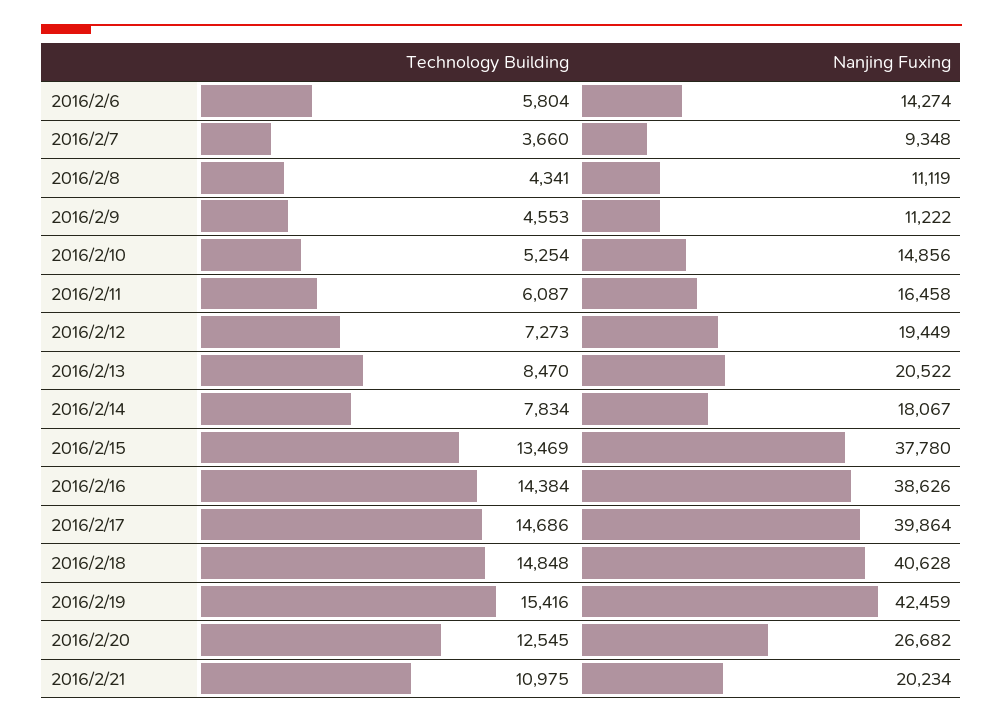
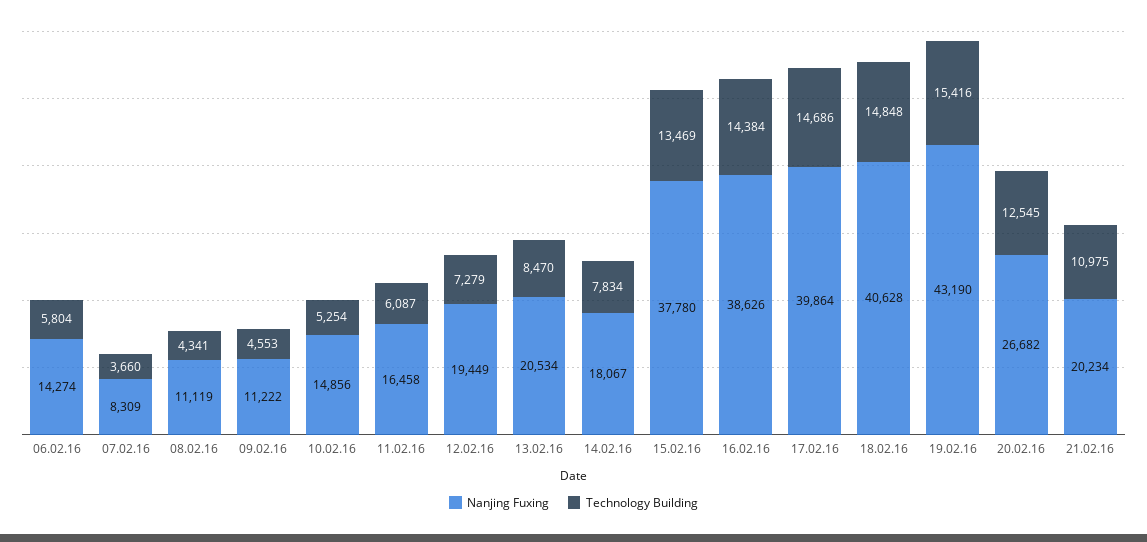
Nanjing Fuxing, 2016/2/7: 9348 -> 8309
Technology Building, 2016/2/12: 7273 -> 7279
Nanjing Fuxing, 2016/2/13: 20522 -> 20534
Nanjing Fuxing, 2016/2/19: 42459 -> 43190

